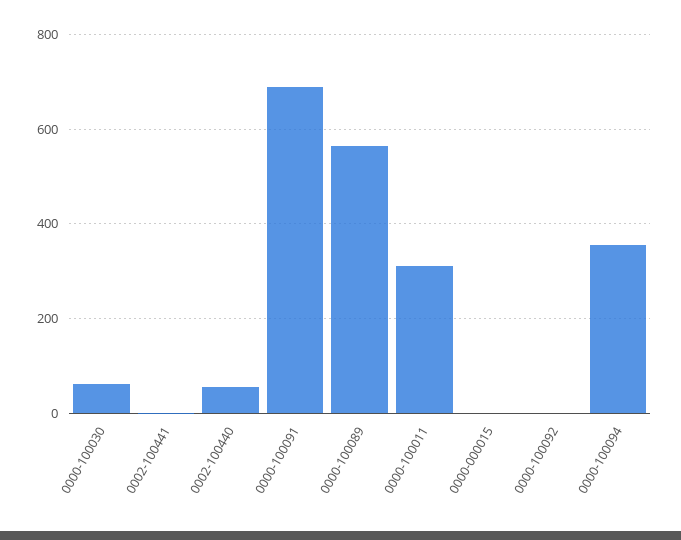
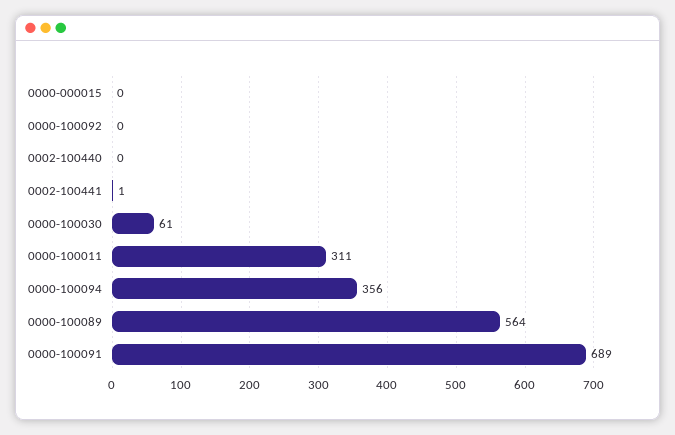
0002-100440: 60 -> 0

